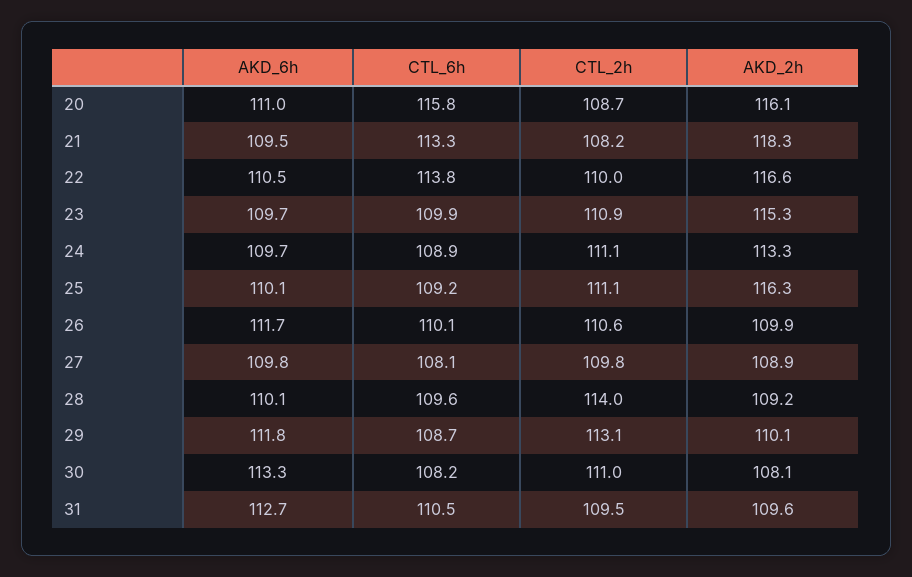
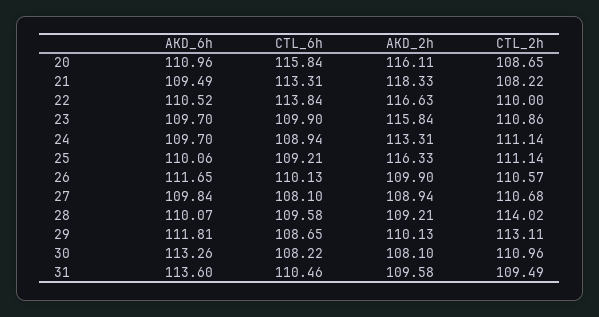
AKD_2h, 23: 115.3 -> 115.84
CTL_2h, 27: 109.8 -> 110.68
AKD_6h, 31: 112.7 -> 113.6

